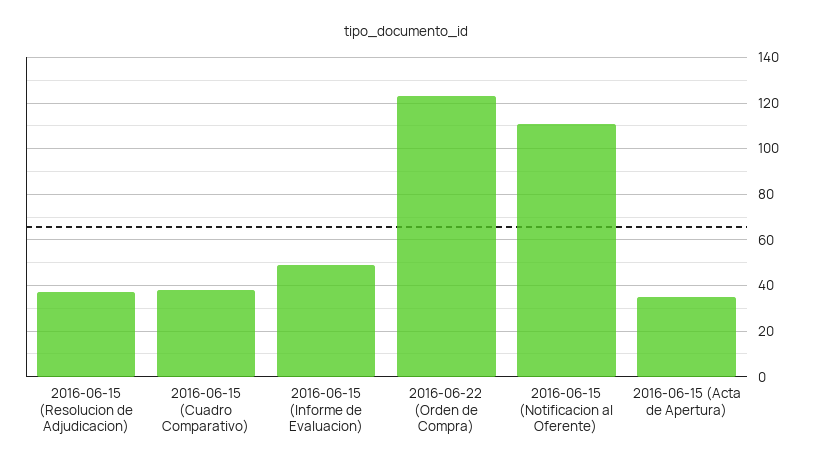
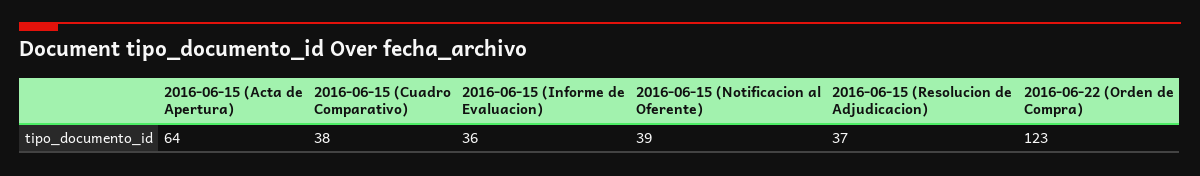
2016-06-15 (Informe de Evaluacion): 50 -> 36
2016-06-15 (Notificacion al Oferente): 110 -> 39
2016-06-15 (Acta de Apertura): 35 -> 64

